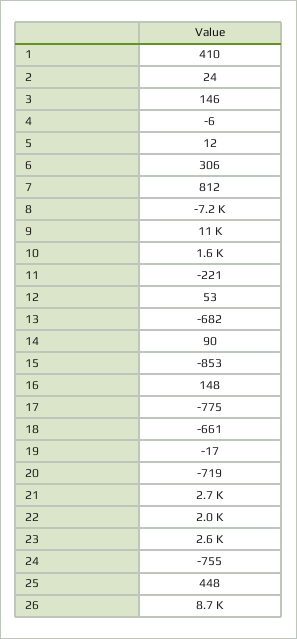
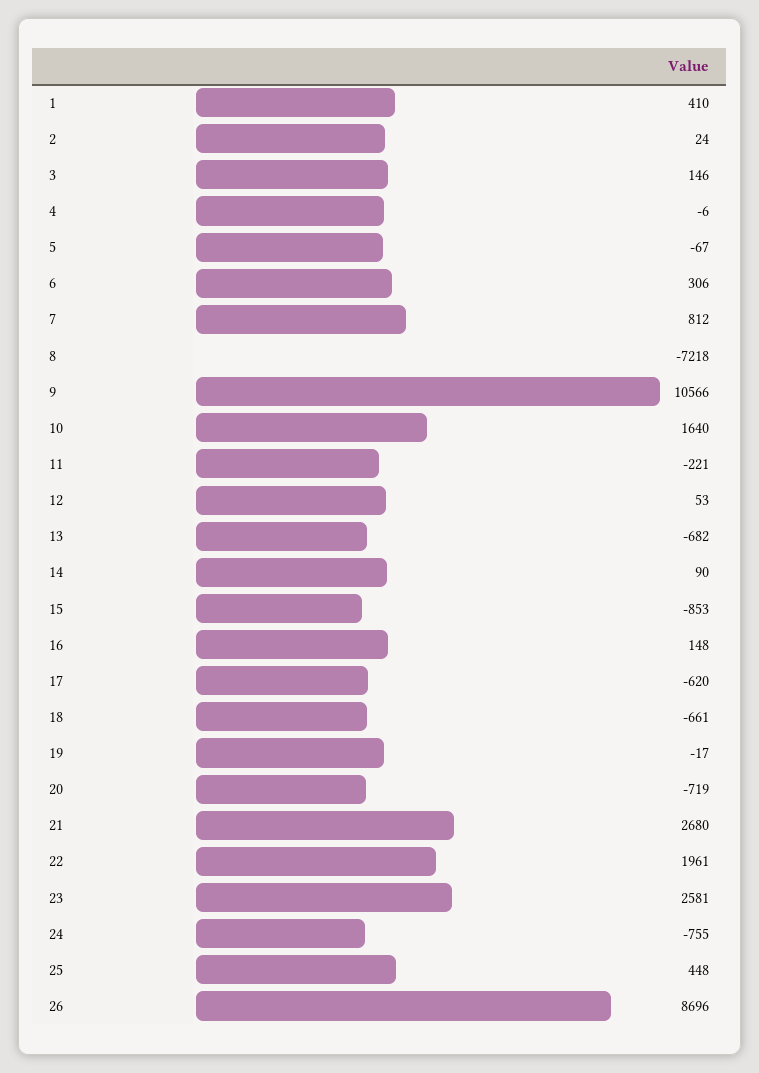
5: 12 -> -67
17: -775 -> -620

